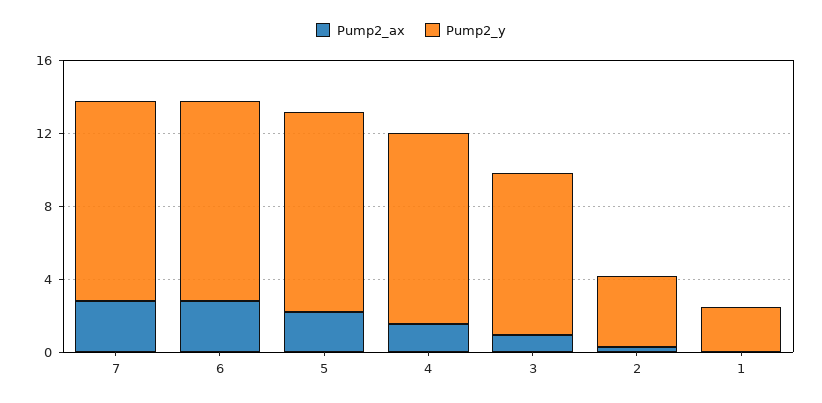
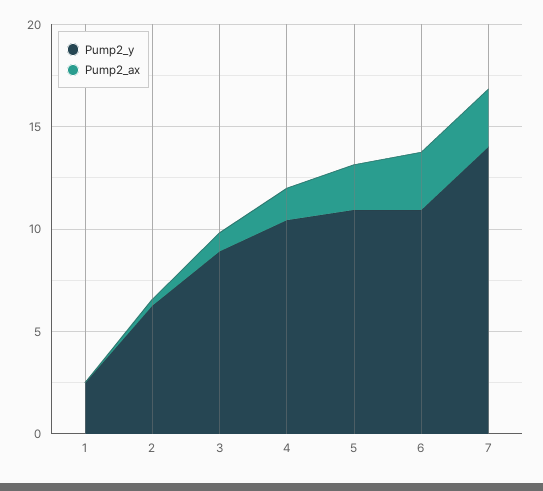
Pump2_y, 7: 11 -> 14
Pump2_y, 2: 4 -> 6

